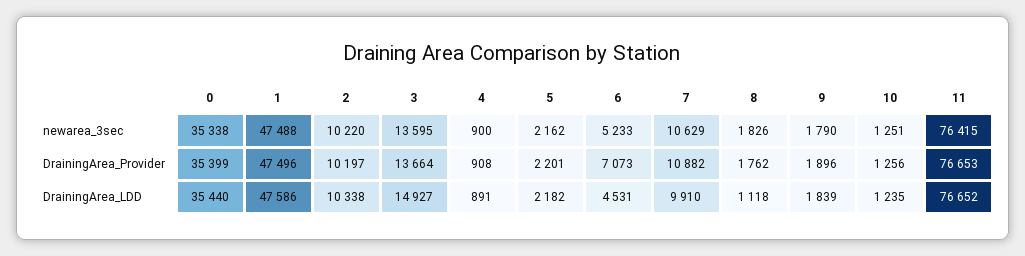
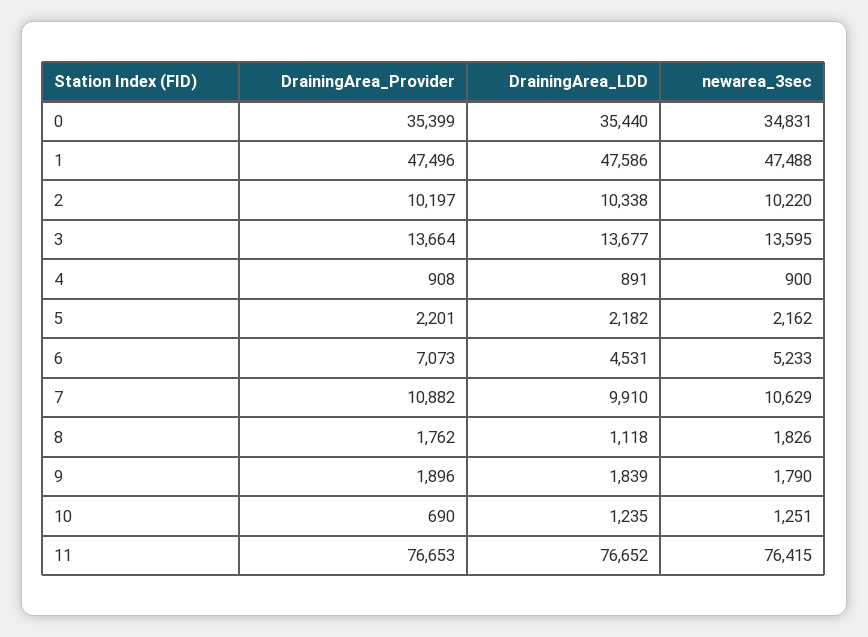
0, newarea_3sec: 35338 -> 34831
10, DrainingArea_Provider: 1256 -> 690
3, DrainingArea_LDD: 14927 -> 13677

